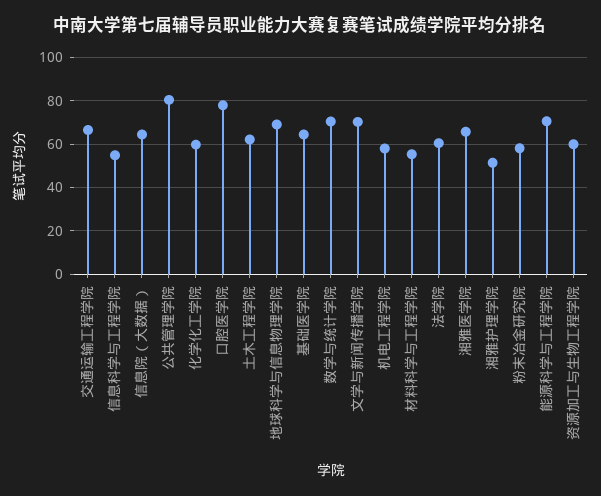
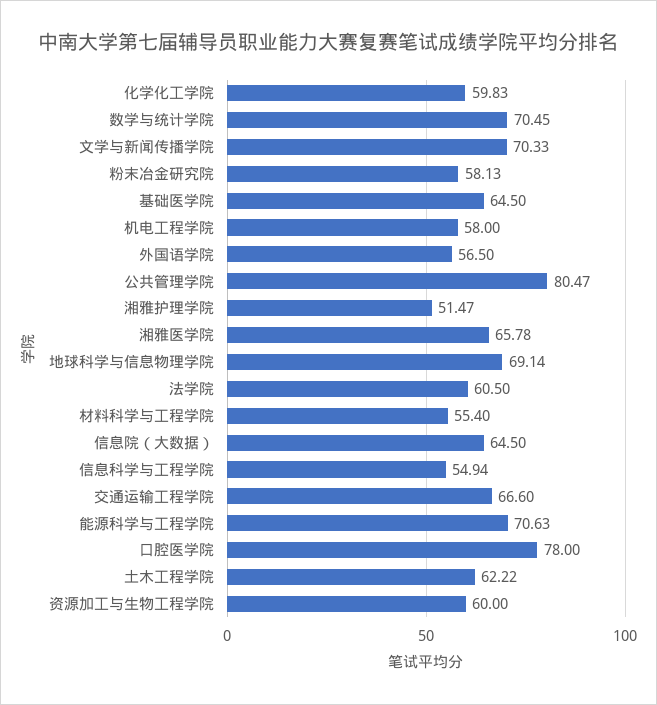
外国语学院: none -> 56.5

